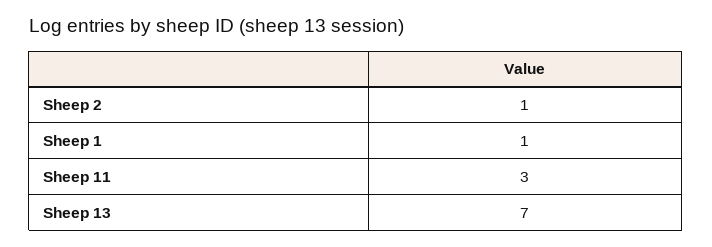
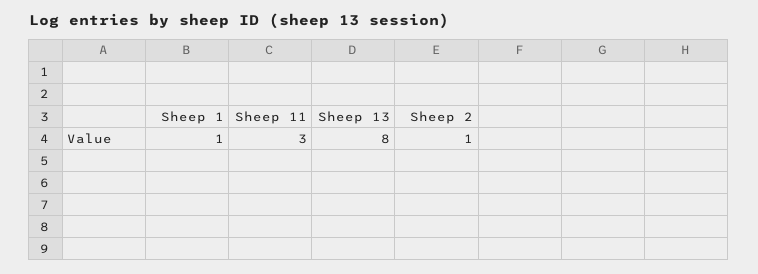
Sheep 13: 7 -> 8

